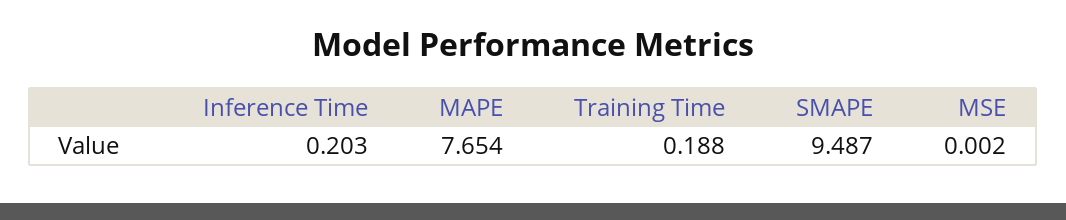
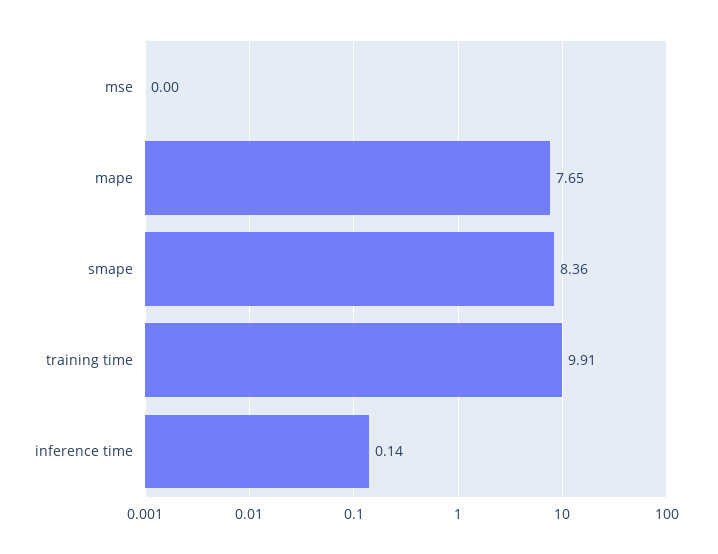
Inference Time: 0.203 -> 0.14
Training Time: 0.188 -> 9.91
SMAPE: 9.487 -> 8.36

